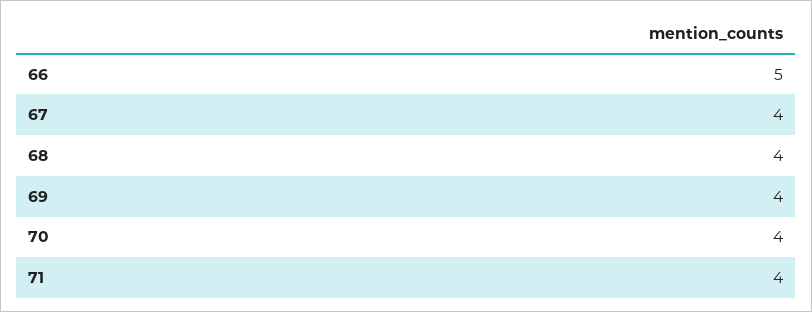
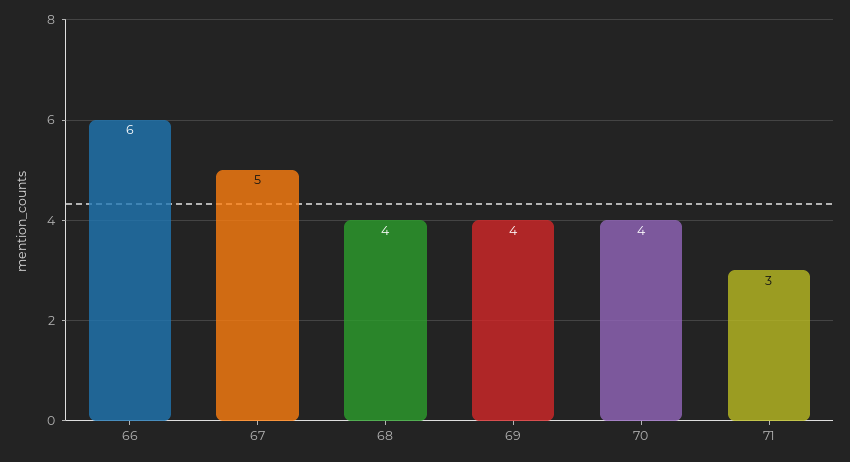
66: 5 -> 6
67: 4 -> 5
71: 4 -> 3

